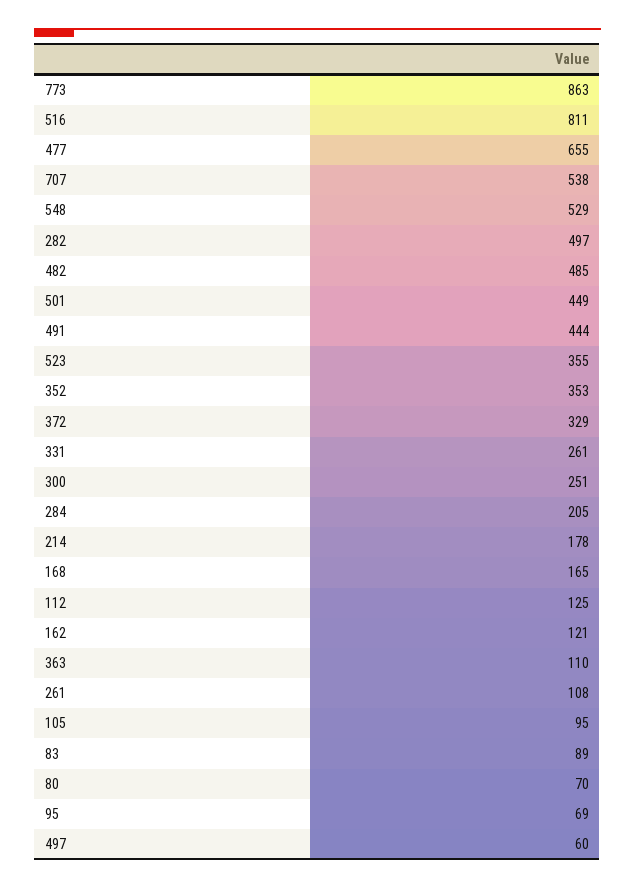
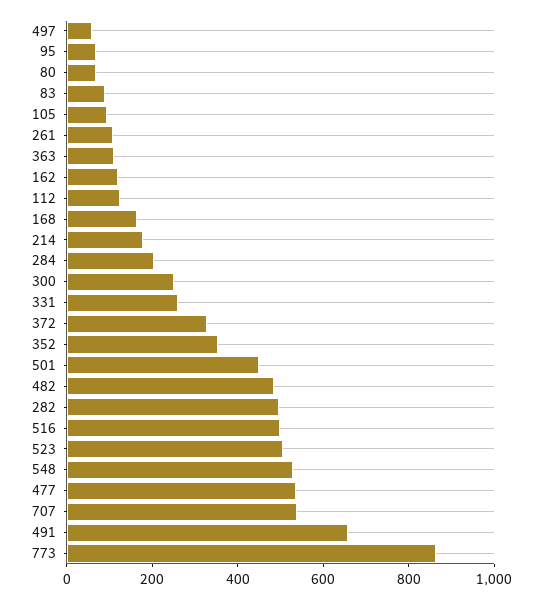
516: 811 -> 500
477: 655 -> 550
491: 444 -> 650
523: 355 -> 500

